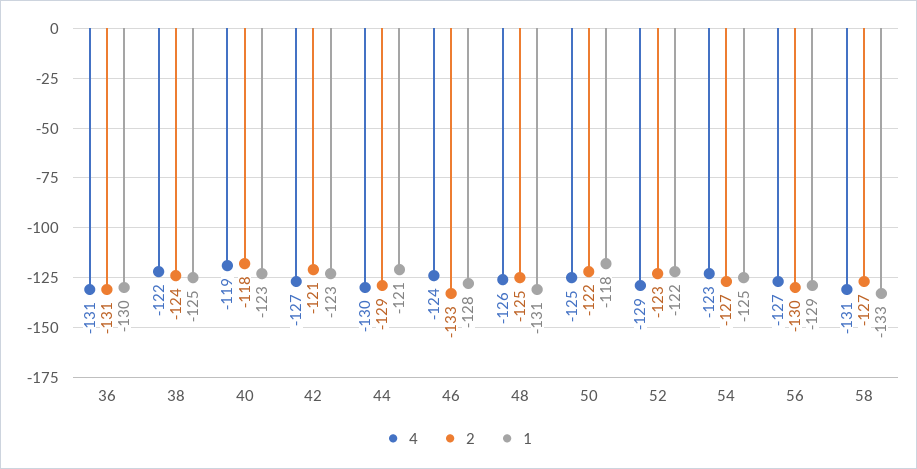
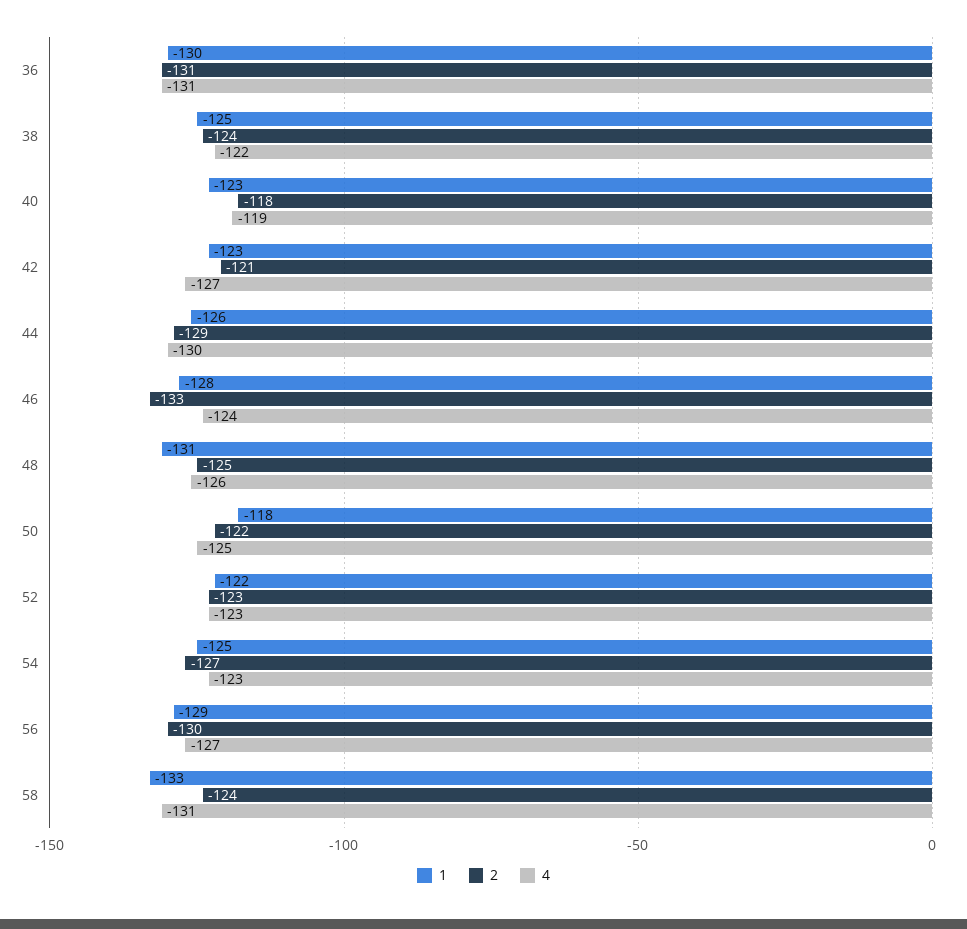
1, 44: -121 -> -126
4, 52: -129 -> -123
2, 58: -127 -> -124

